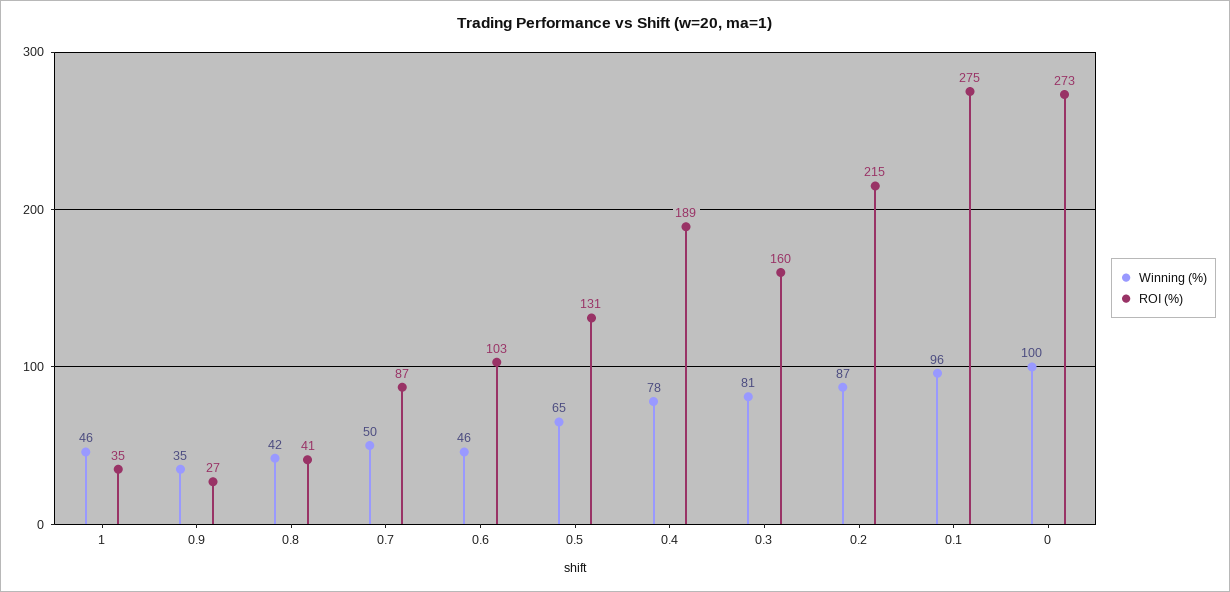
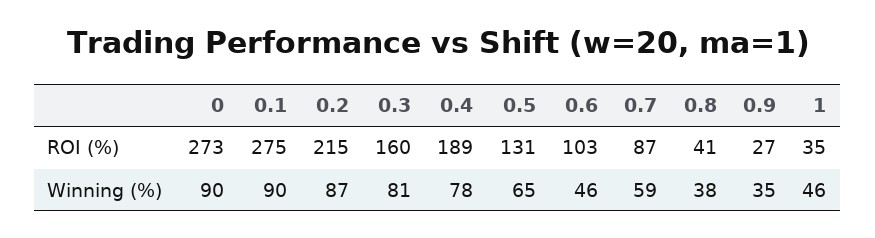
Winning (%), 0.8: 42 -> 38
Winning (%), 0.7: 50 -> 59
Winning (%), 0.1: 96 -> 90
Winning (%), 0: 100 -> 90

